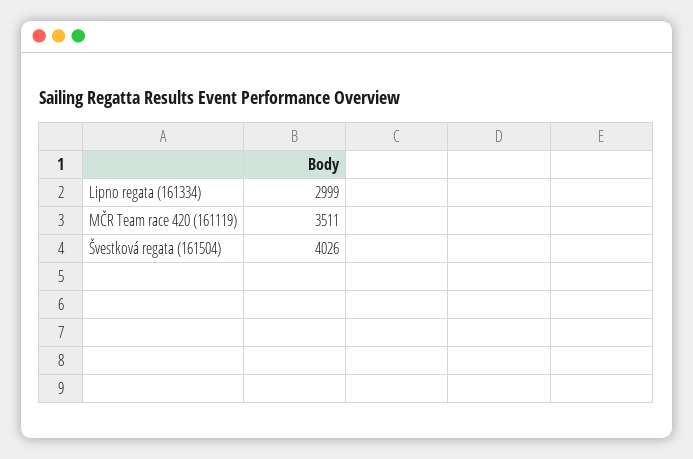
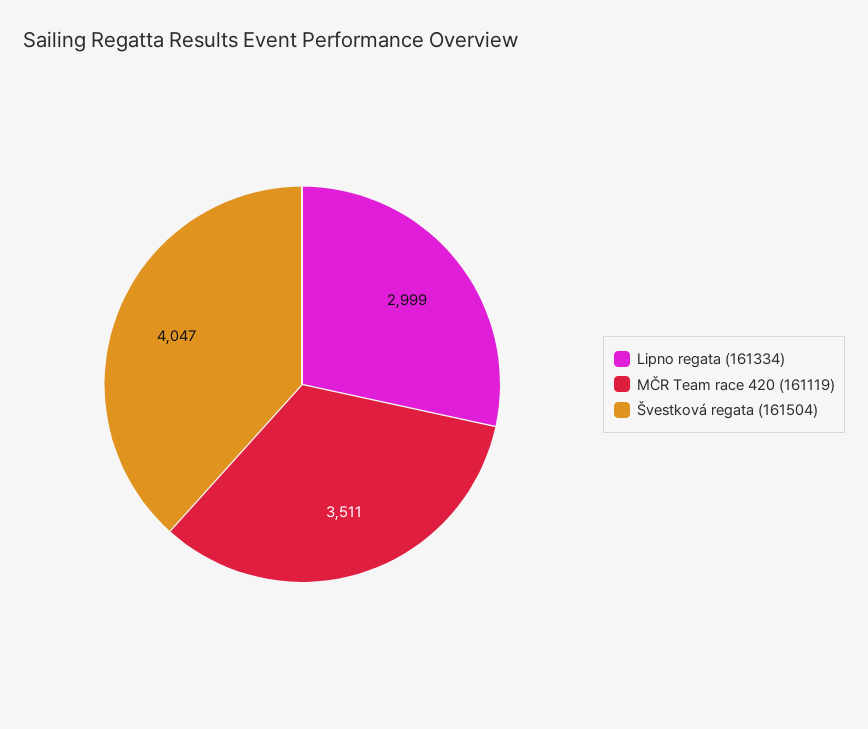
Švestková regata (161504): 4026 -> 4047

